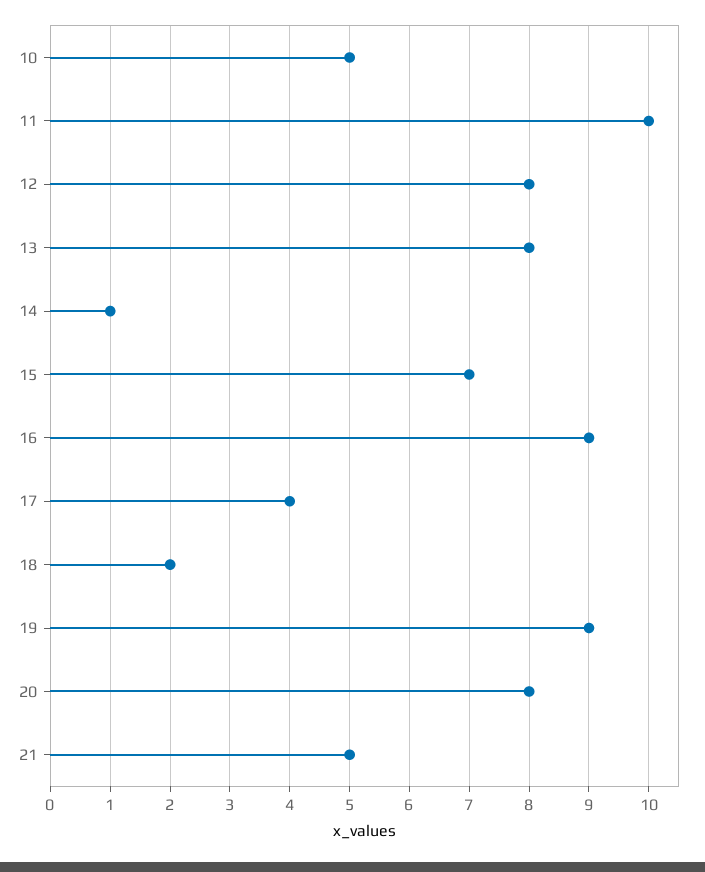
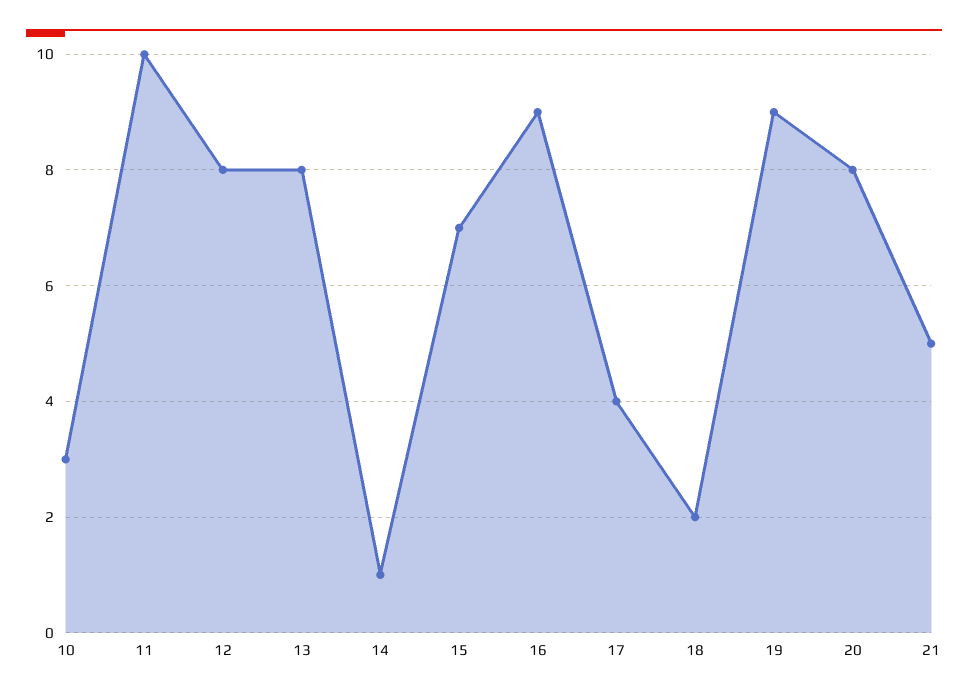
10: 5 -> 3

